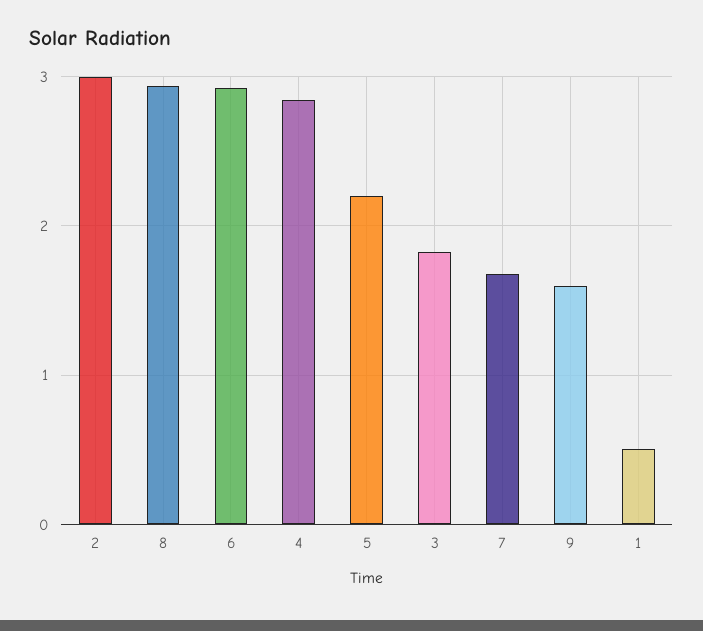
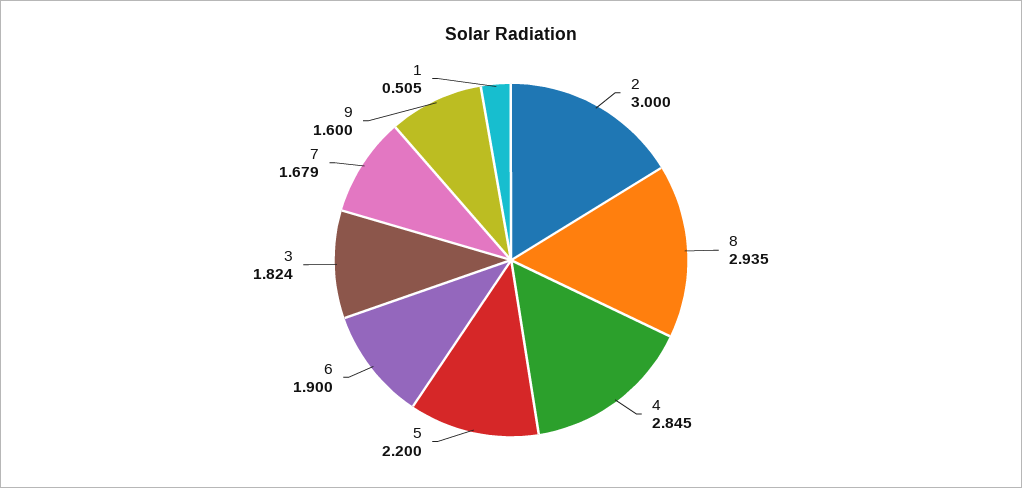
6: 2.9 -> 1.9

